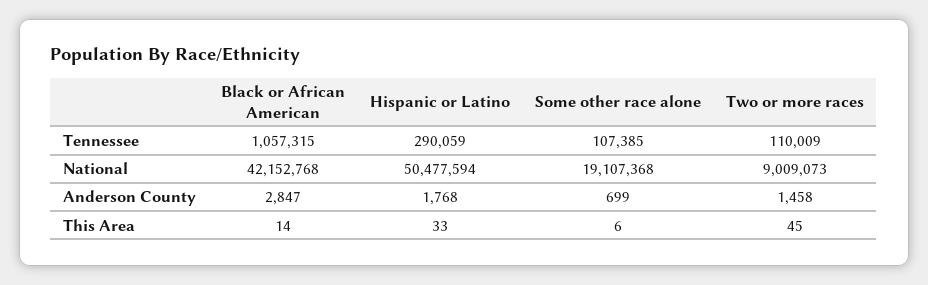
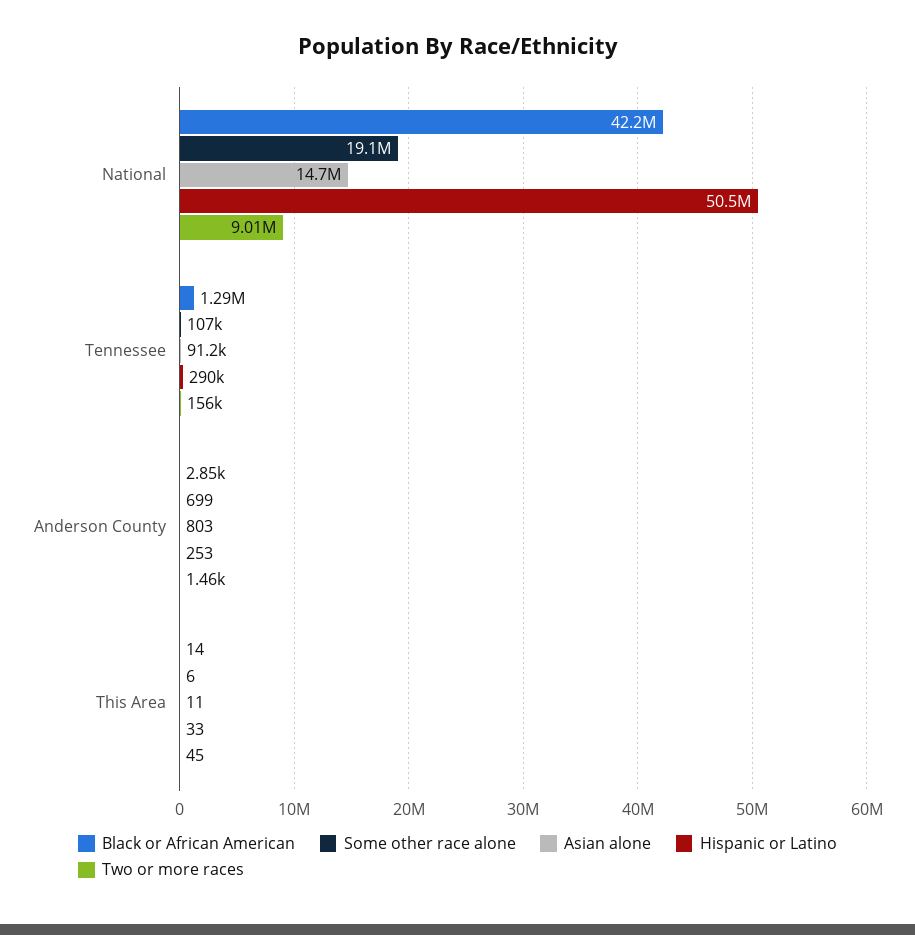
Black or African American, Tennessee: 1057315 -> 1290000
Two or more races, Tennessee: 110009 -> 156000
Hispanic or Latino, Anderson County: 1768 -> 253
Asian alone, National: none -> 14700000
Asian alone, Tennessee: none -> 91200
Asian alone, Anderson County: none -> 803
Asian alone, This Area: none -> 11

